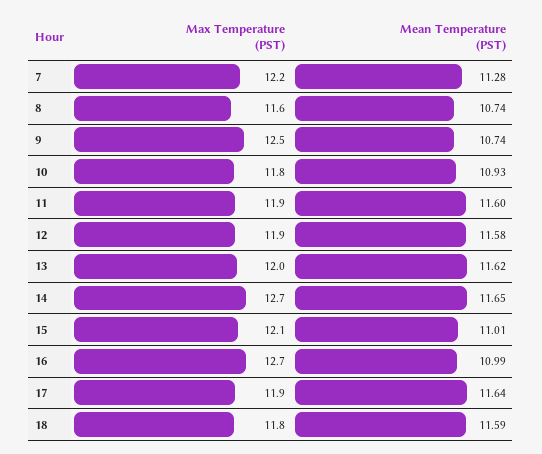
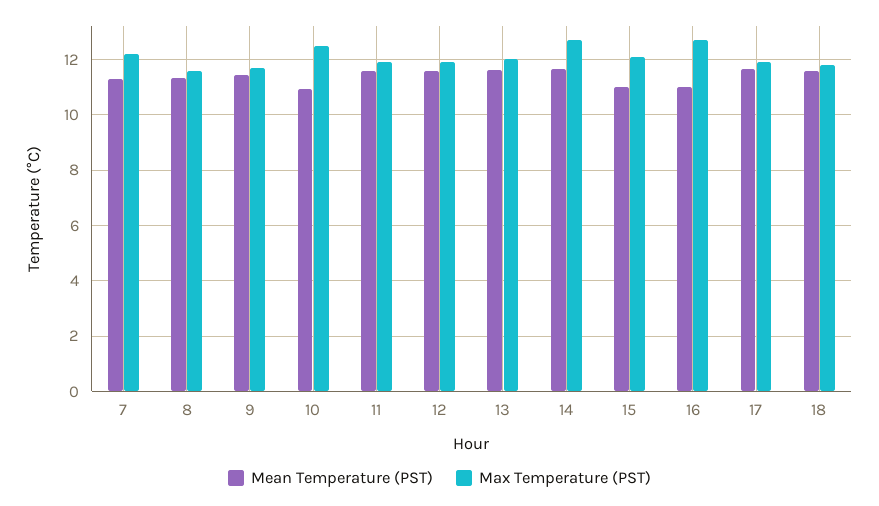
Mean Temperature (PST), 8: 10.74 -> 11.25
Max Temperature (PST), 9: 12.5 -> 11.75
Mean Temperature (PST), 9: 10.74 -> 11.5
Max Temperature (PST), 10: 11.8 -> 12.5

